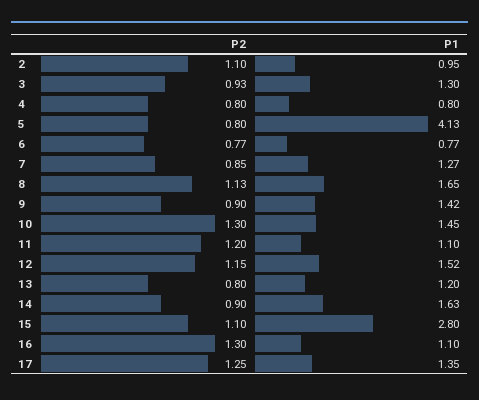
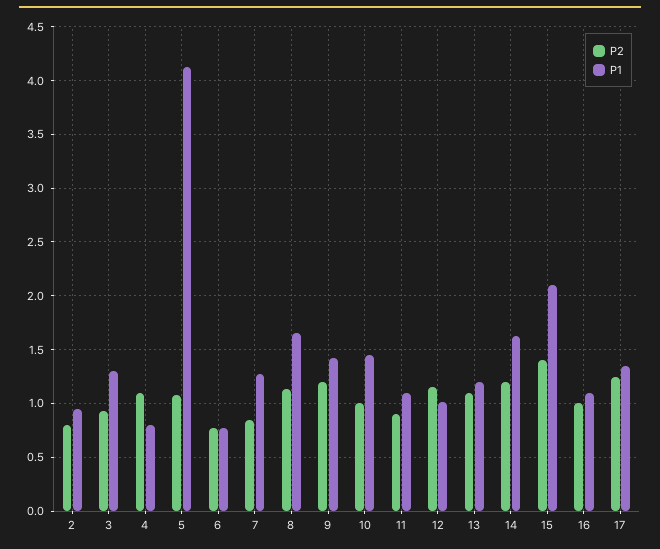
P2, 2: 1.1 -> 0.8
P2, 4: 0.8 -> 1.1
P2, 5: 0.8 -> 1.1
P2, 9: 0.9 -> 1.2
P2, 10: 1.3 -> 1
P2, 11: 1.2 -> 0.9
P1, 12: 1.52 -> 1
P2, 13: 0.8 -> 1.1
P2, 14: 0.9 -> 1.2
P2, 15: 1.1 -> 1.4
P1, 15: 2.8 -> 2.1
P2, 16: 1.3 -> 1

